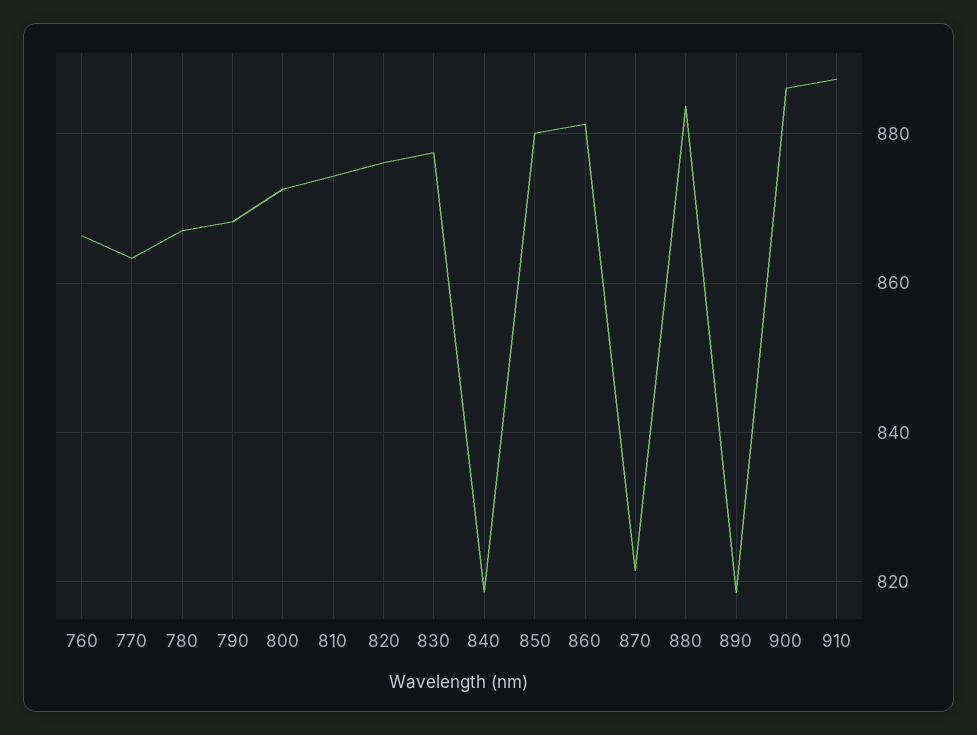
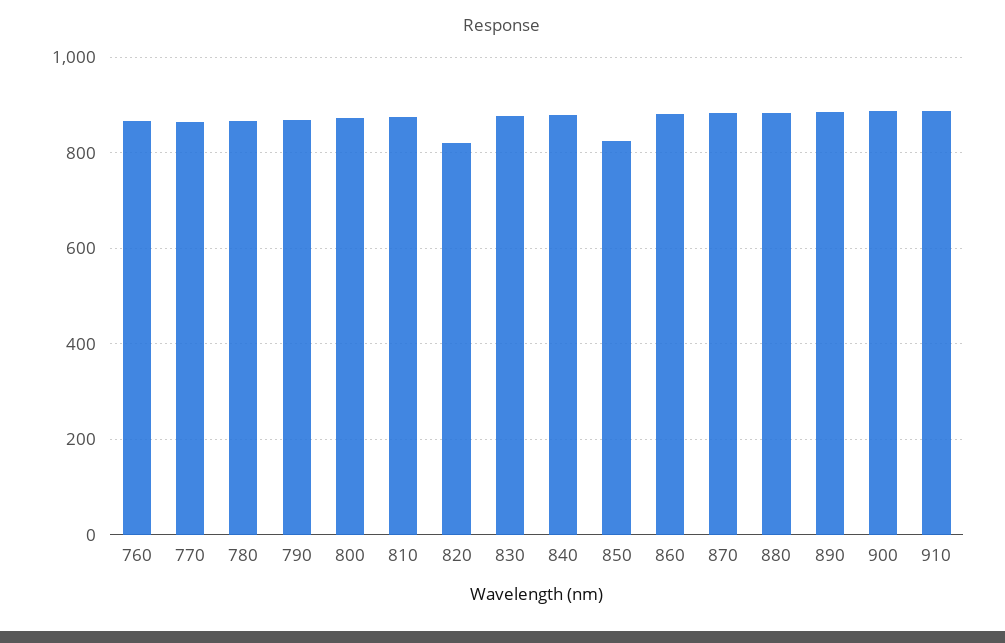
820: 876 -> 820
840: 818 -> 880
850: 880 -> 820
870: 822 -> 880
890: 818 -> 880

